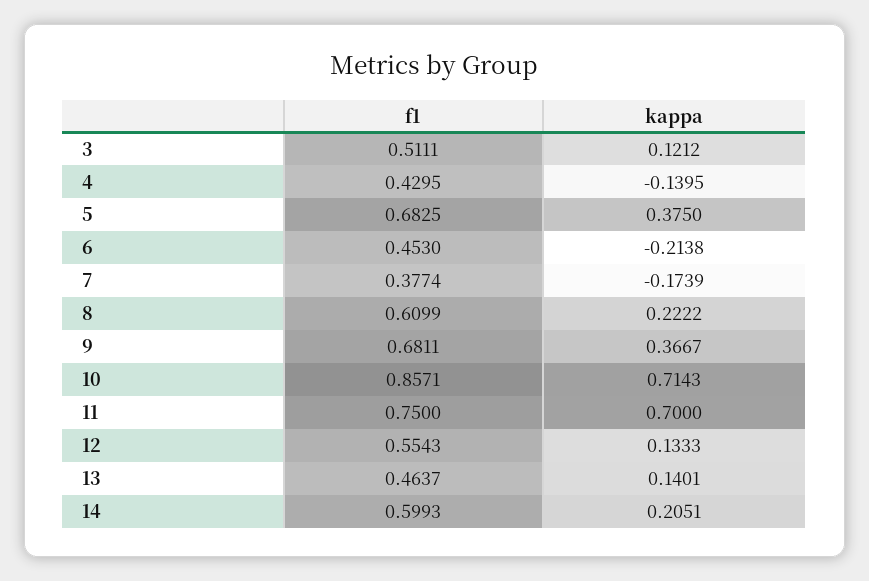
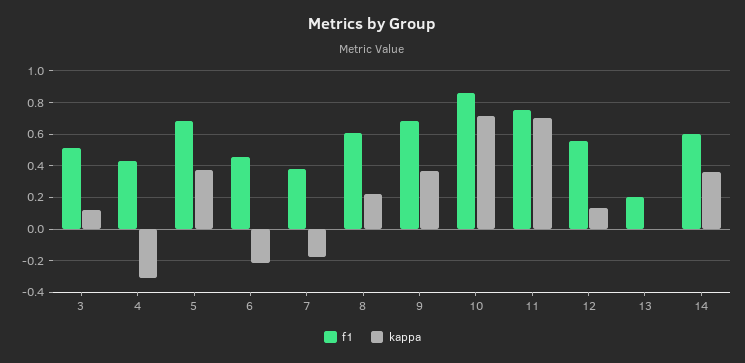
kappa, 4: -0.1395 -> -0.3
f1, 13: 0.4637 -> 0.2
kappa, 13: 0.1401 -> 0
kappa, 14: 0.2051 -> 0.35

